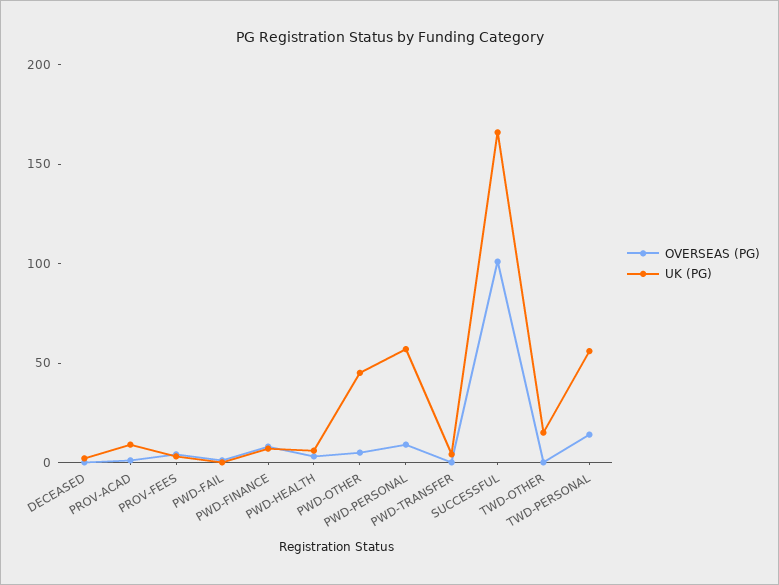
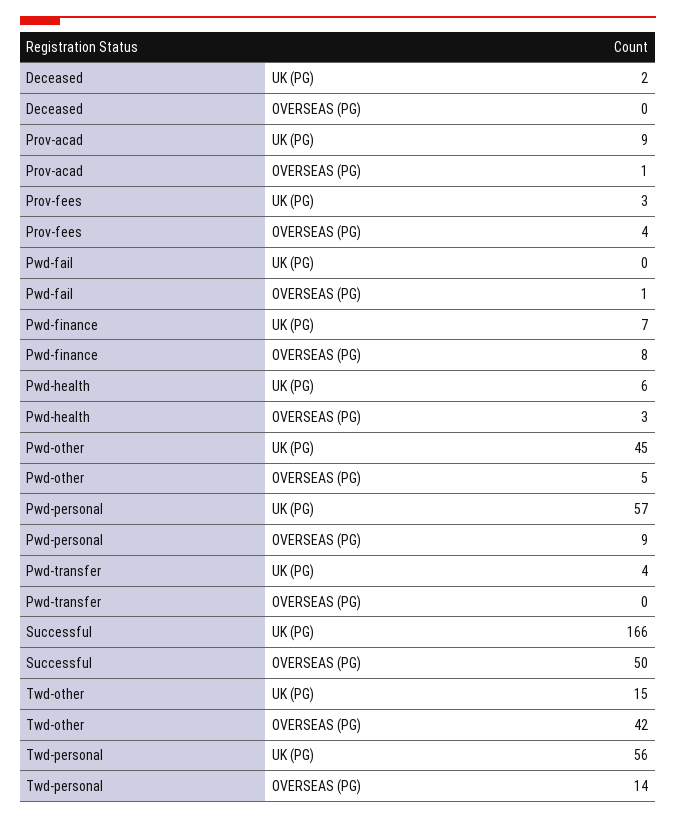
OVERSEAS (PG), SUCCESSFUL: 100 -> 50
OVERSEAS (PG), TWD-OTHER: 0 -> 42

